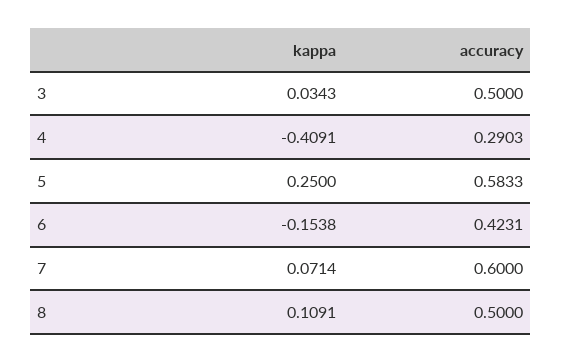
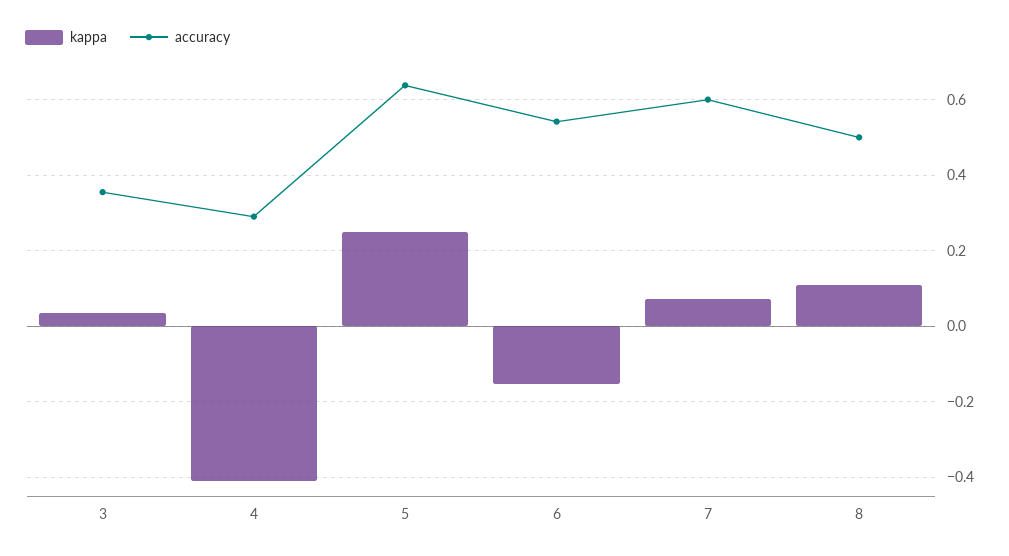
accuracy, 3: 0.5 -> 0.36
accuracy, 5: 0.5833 -> 0.64
accuracy, 6: 0.4231 -> 0.54

